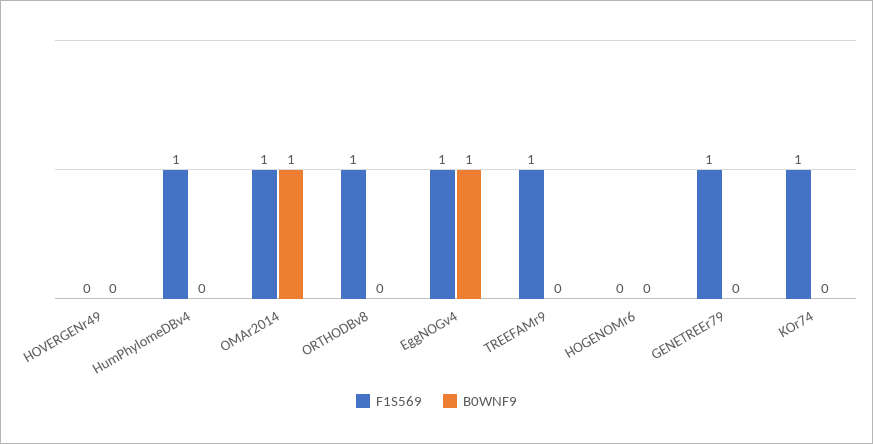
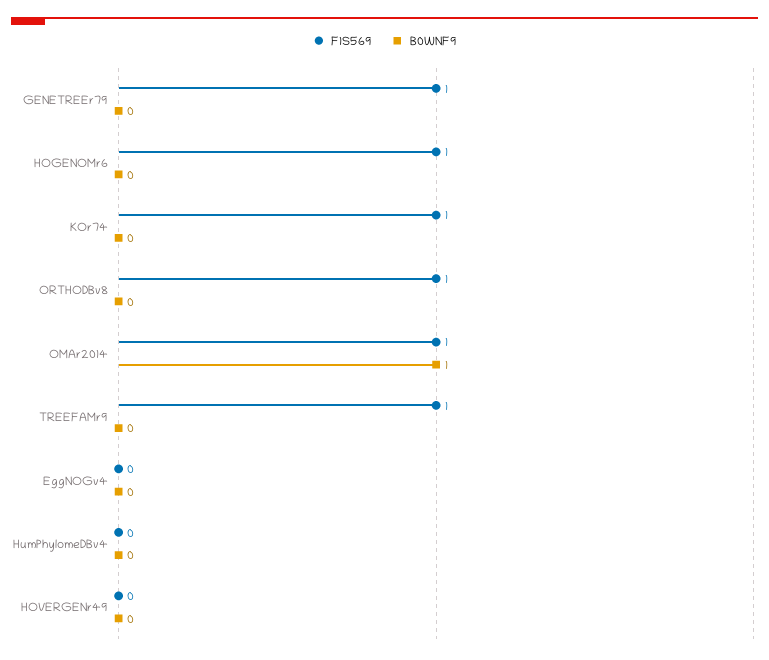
F1S569, HumPhylomeDBv4: 1 -> 0
F1S569, EggNOGv4: 1 -> 0
B0WNF9, EggNOGv4: 1 -> 0
F1S569, HOGENOMr6: 0 -> 1

